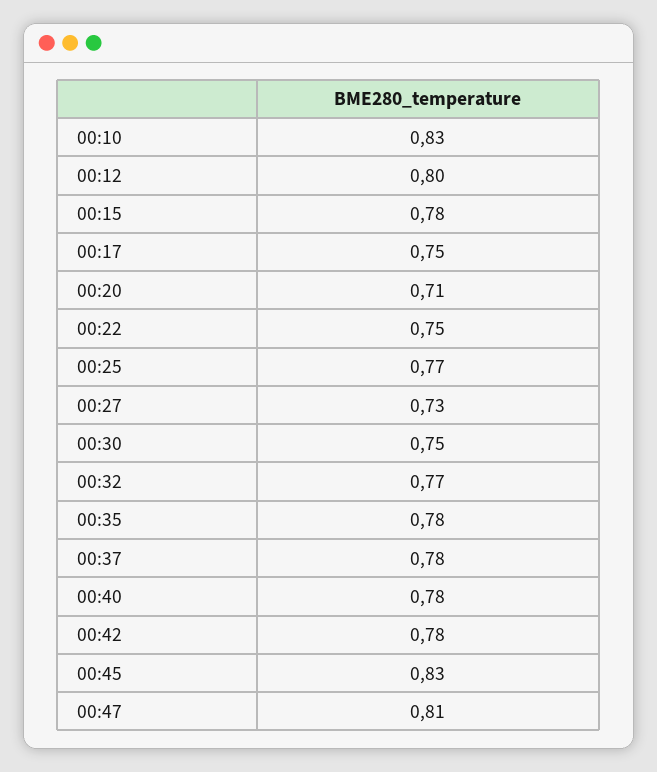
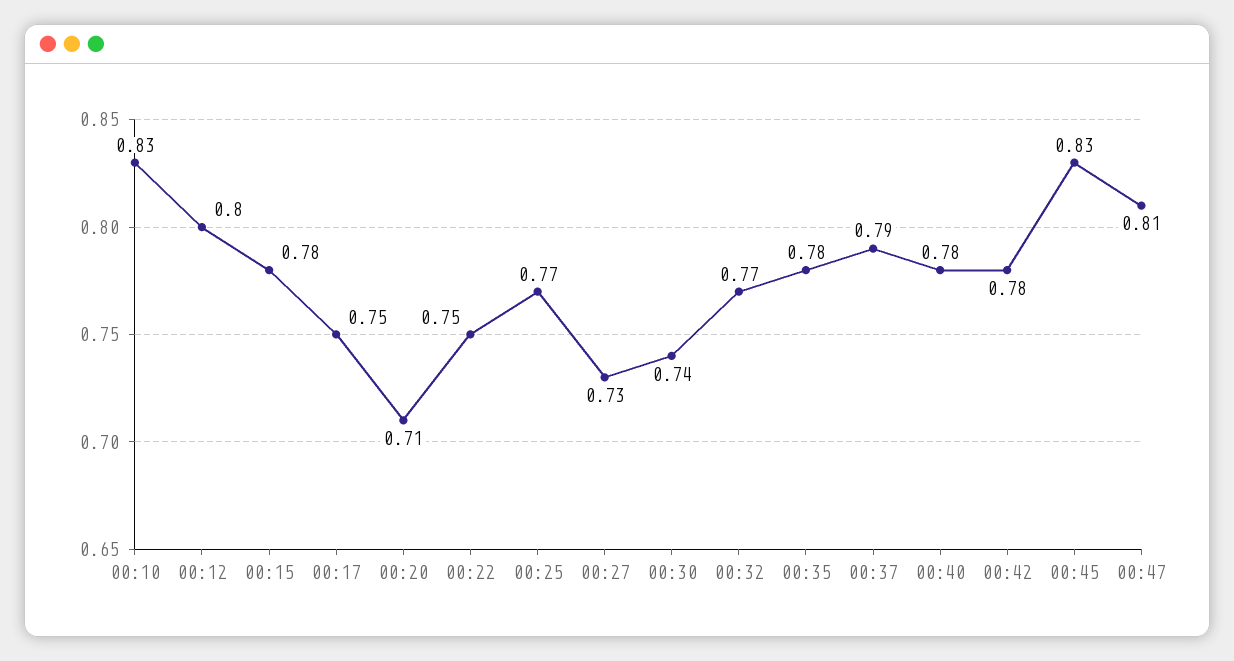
00:30: 0.75 -> 0.74
00:37: 0.78 -> 0.79

